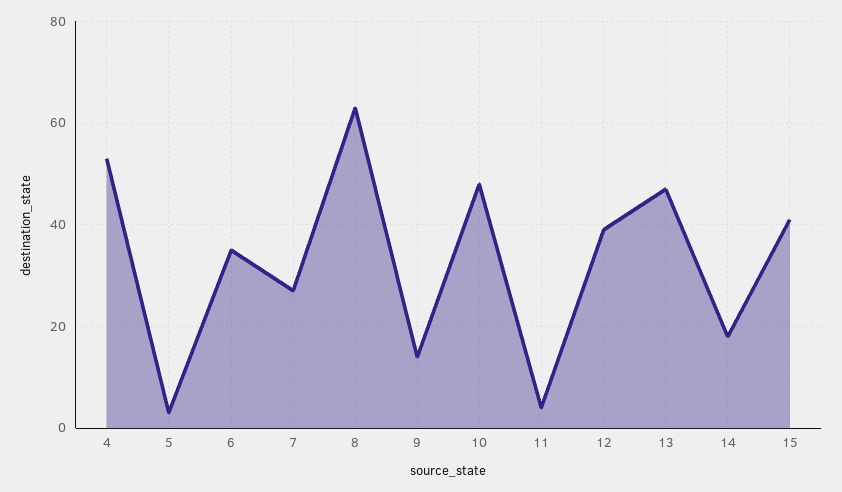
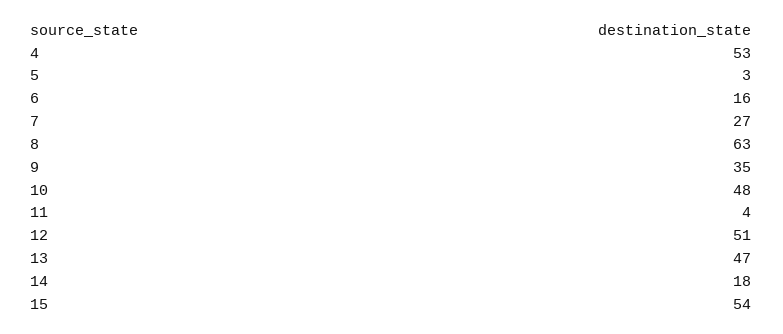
6: 35 -> 16
9: 15 -> 35
12: 40 -> 51
15: 40 -> 54

